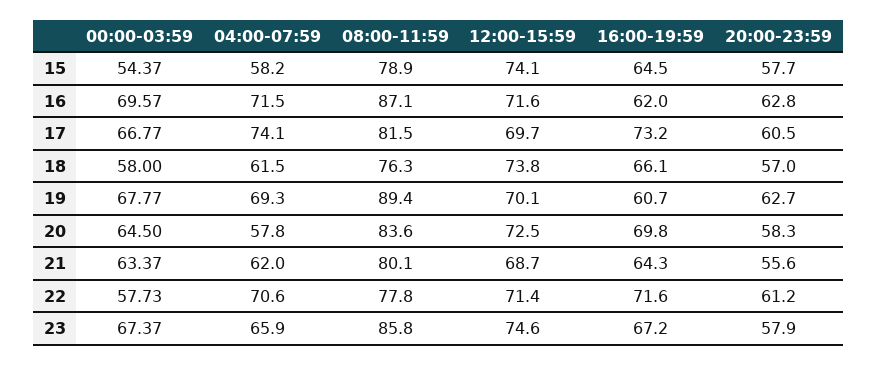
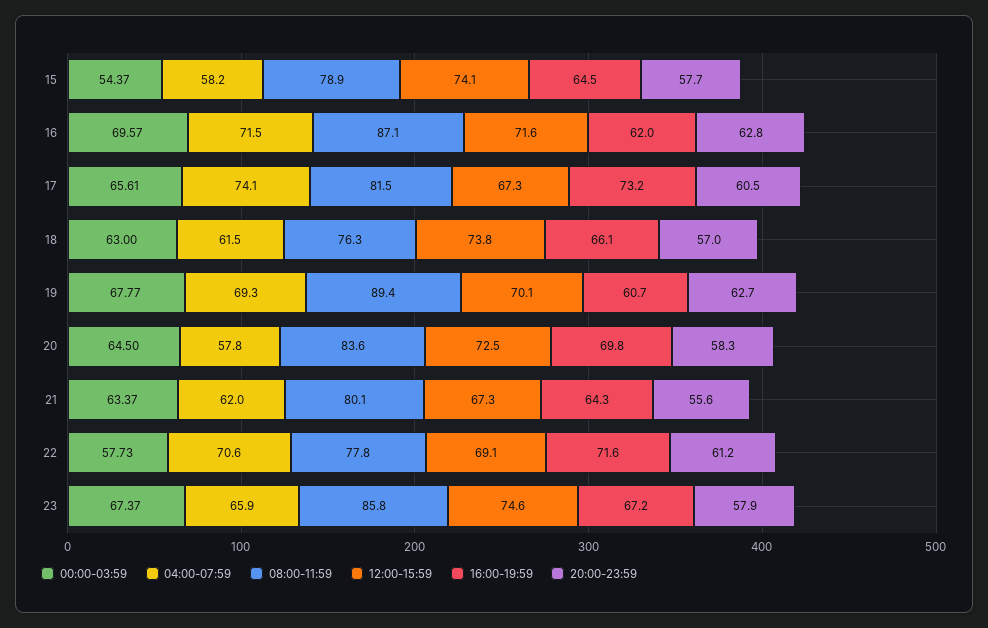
00:00-03:59, 17: 66.77 -> 65.61
12:00-15:59, 17: 69.7 -> 67.3
00:00-03:59, 18: 58 -> 63
12:00-15:59, 21: 68.7 -> 67.3
12:00-15:59, 22: 71.4 -> 69.1

